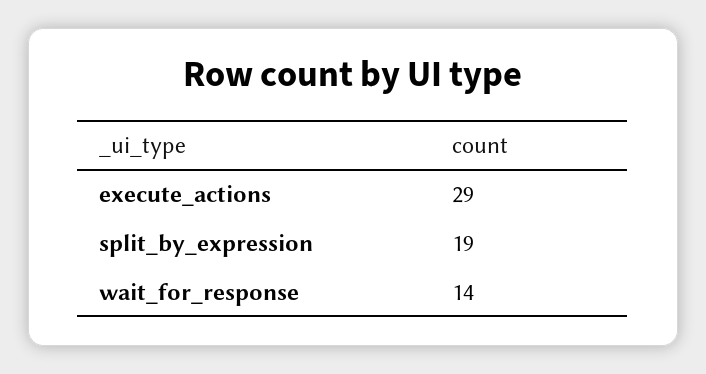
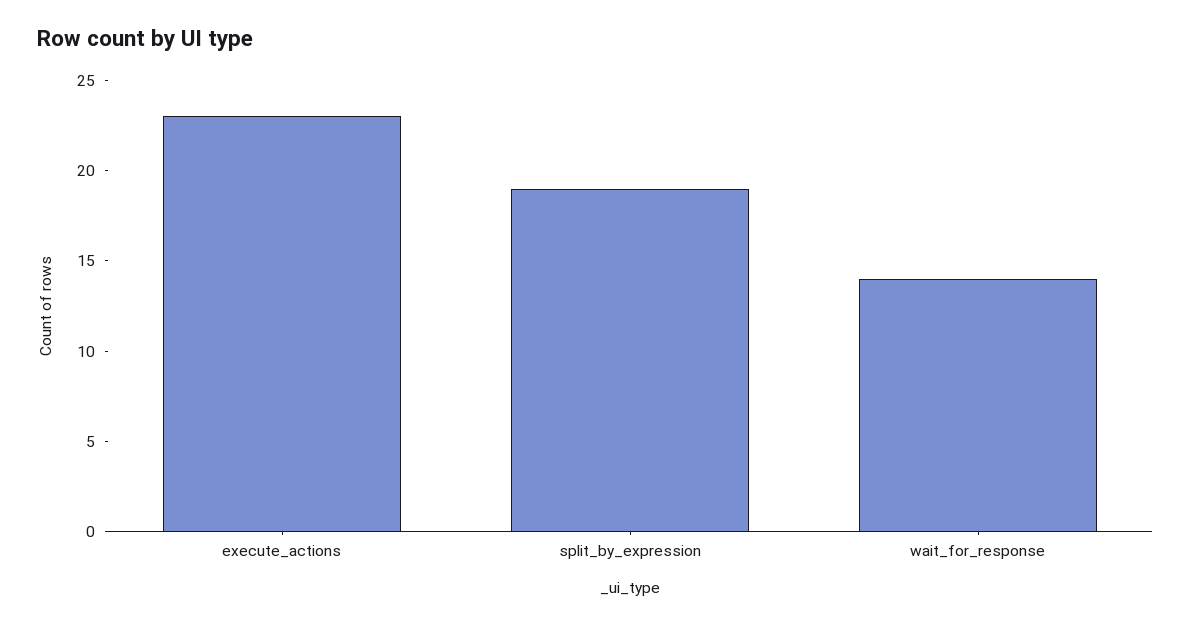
execute_actions: 29 -> 23

